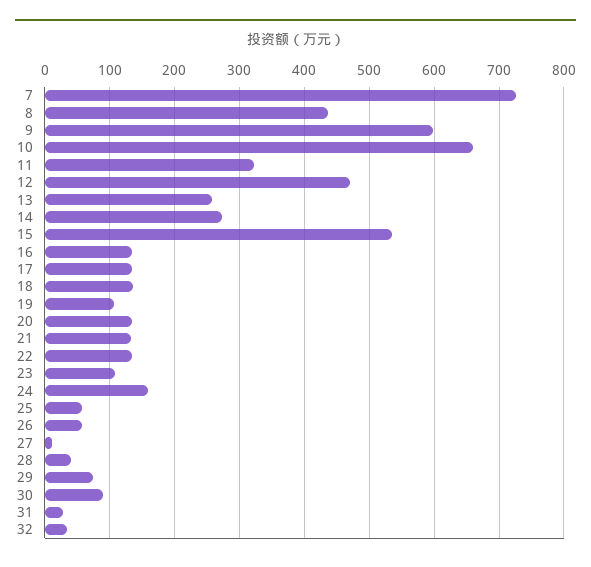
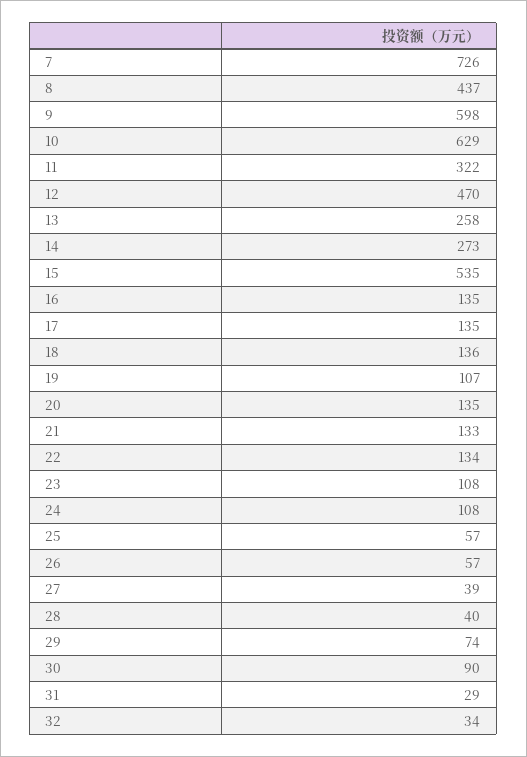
10: 660 -> 629
24: 160 -> 108
27: 10 -> 39

